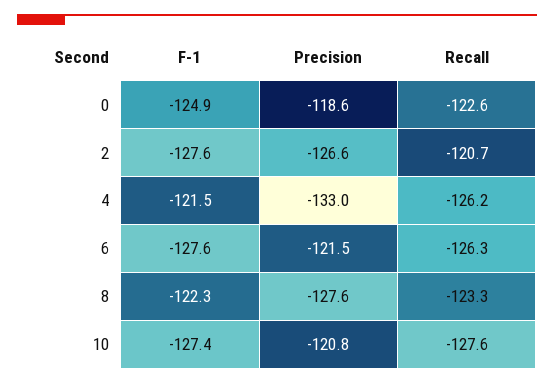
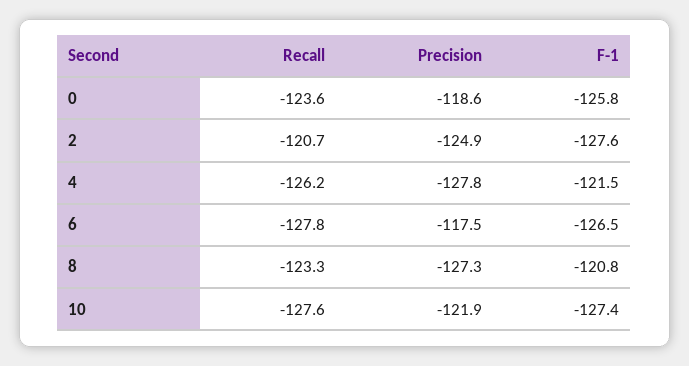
F-1, 0: -124.9 -> -125.8
Recall, 0: -122.6 -> -123.6
Precision, 2: -126.6 -> -124.9
Precision, 4: -133 -> -127.8
F-1, 6: -127.6 -> -126.5
Precision, 6: -121.5 -> -117.5
Recall, 6: -126.3 -> -127.8
F-1, 8: -122.3 -> -120.8
Precision, 8: -127.6 -> -127.3
Precision, 10: -120.8 -> -121.9

